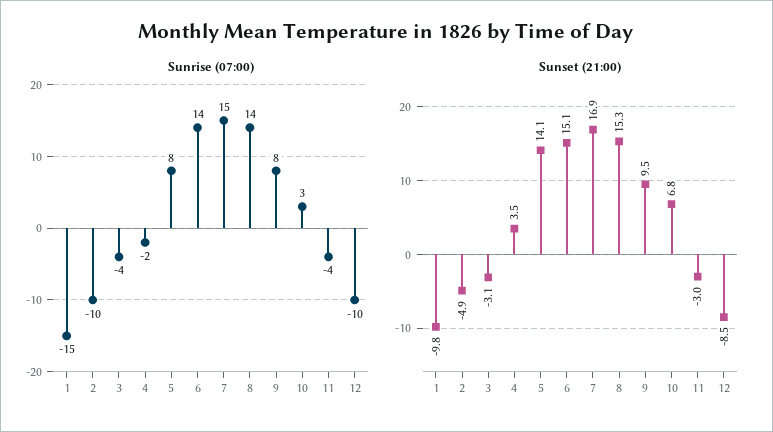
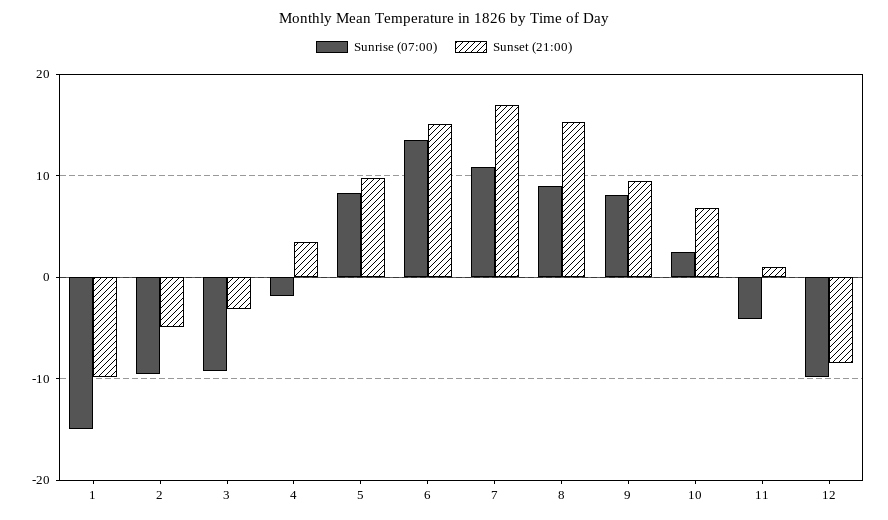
Sunrise (07:00), 3: -4 -> -9
Sunrise (07:00), 7: 15 -> 11
Sunrise (07:00), 8: 14 -> 9
Sunset (21:00), 5: 14.1 -> 10
Sunset (21:00), 11: -3 -> 1

